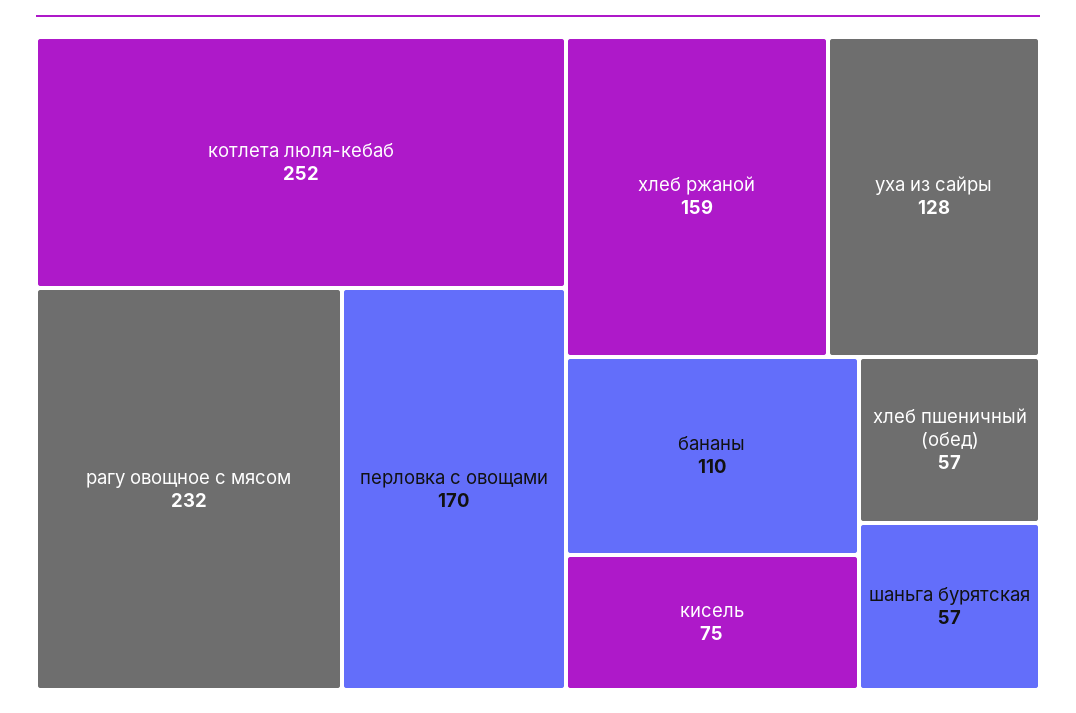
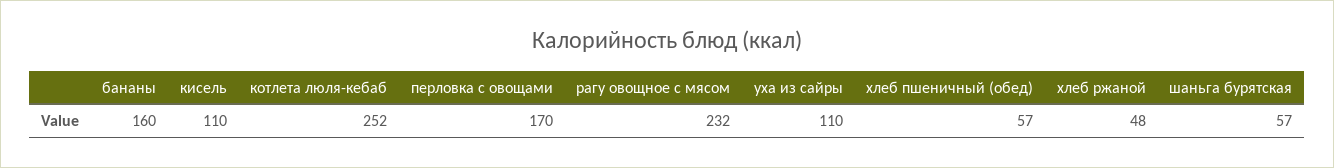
хлеб ржаной: 159 -> 48
уха из сайры: 128 -> 110
бананы: 110 -> 160
кисель: 75 -> 110

